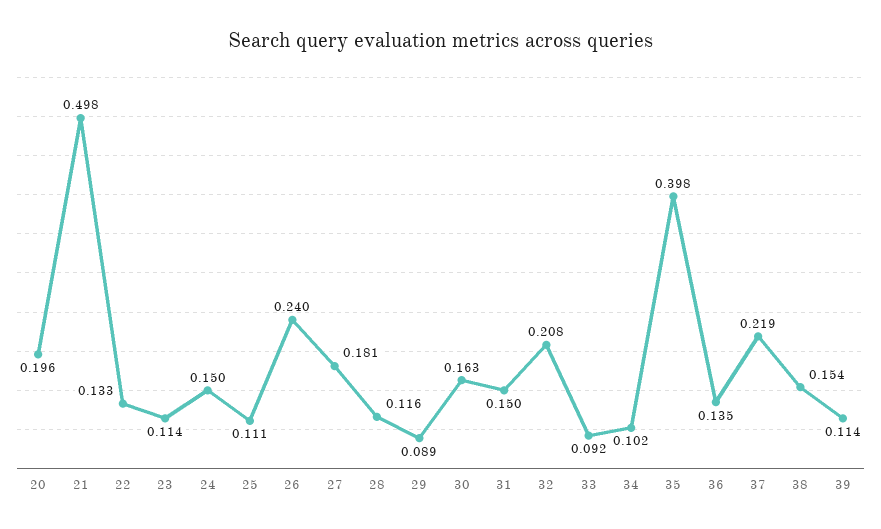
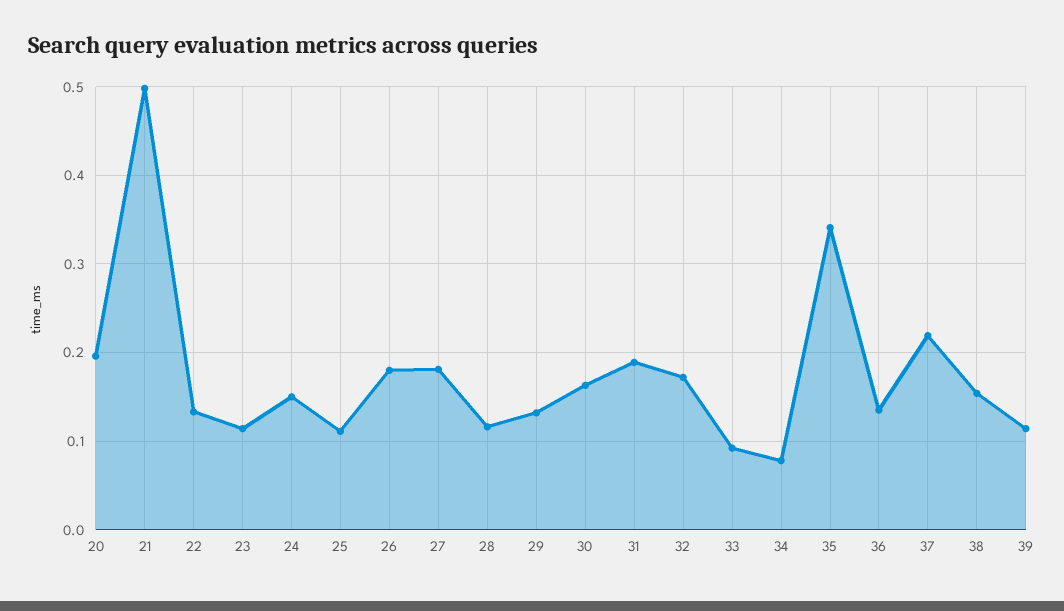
26: 0.24 -> 0.18
29: 0.089 -> 0.13
31: 0.15 -> 0.19
32: 0.208 -> 0.17
34: 0.102 -> 0.08
35: 0.398 -> 0.34

